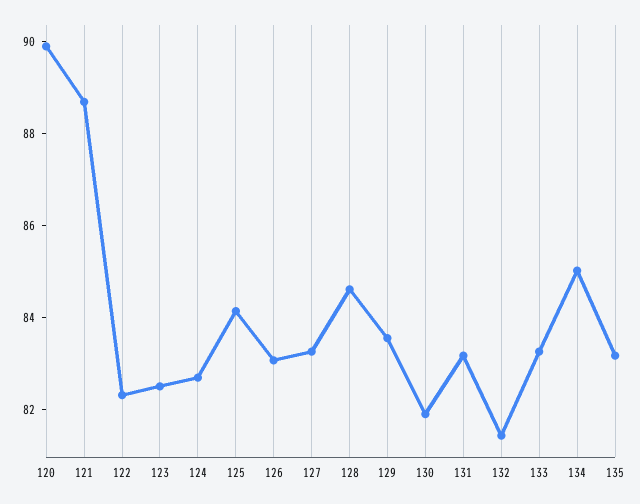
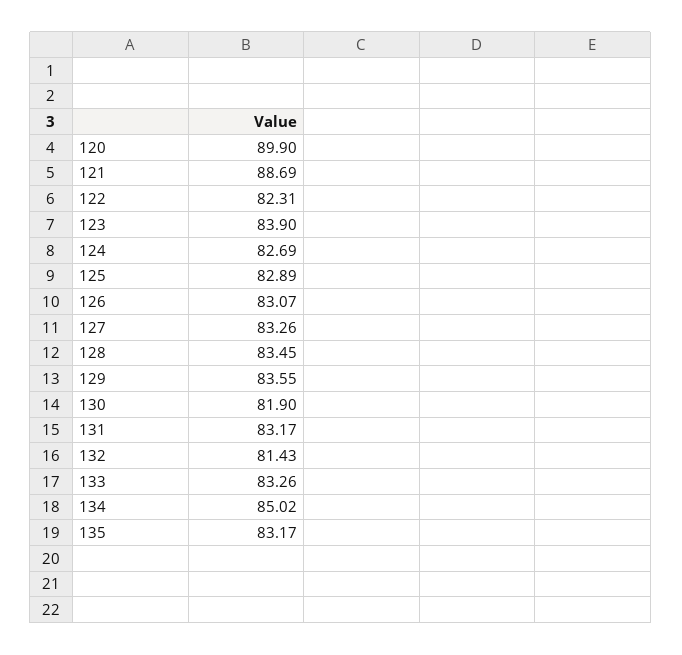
123: 82.5 -> 83.9
125: 84 -> 82.89
128: 84.5 -> 83.45

